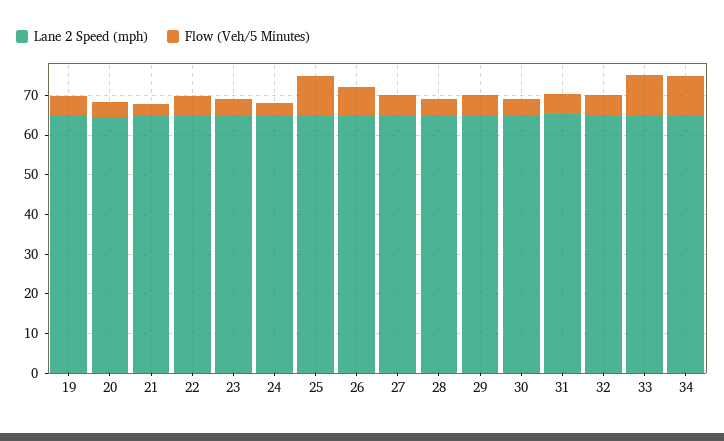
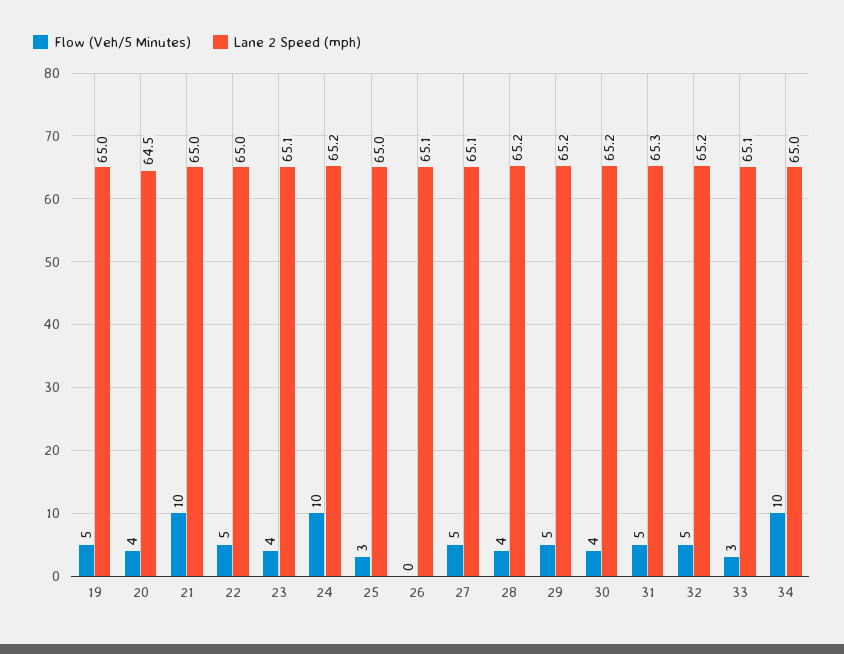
Flow (Veh/5 Minutes), 21: 2.5 -> 10
Flow (Veh/5 Minutes), 24: 2.5 -> 10
Flow (Veh/5 Minutes), 25: 10 -> 3
Flow (Veh/5 Minutes), 26: 7.5 -> 0
Flow (Veh/5 Minutes), 33: 10 -> 3

